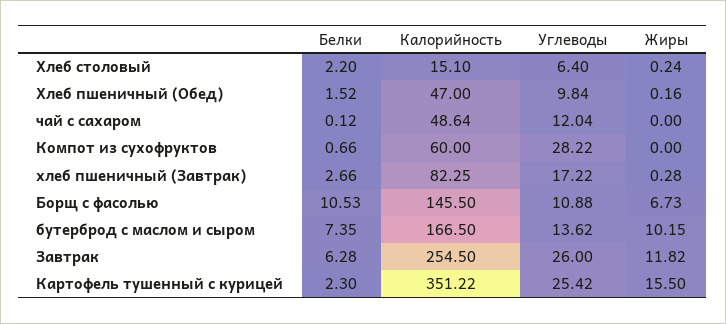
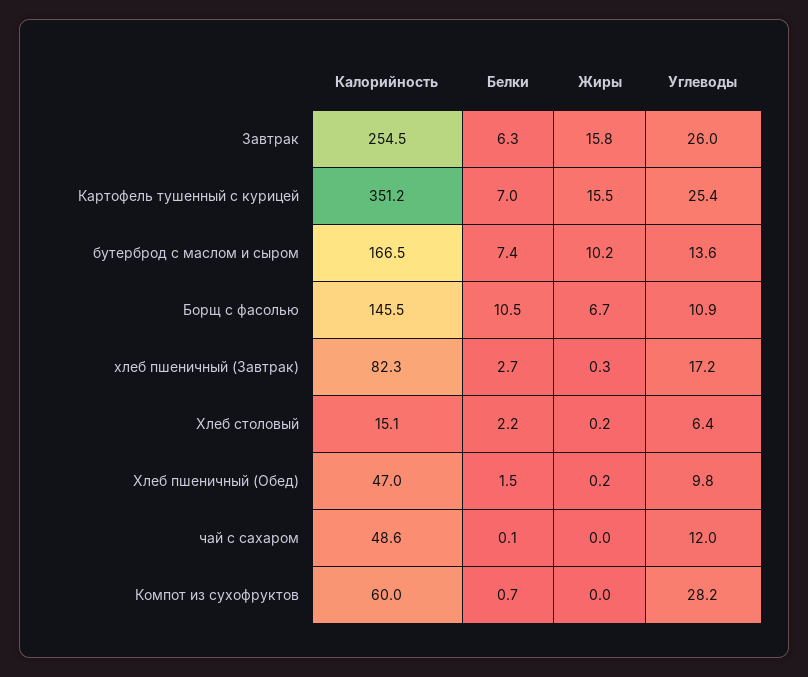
Жиры, Завтрак: 11.82 -> 15.8
Белки, Картофель тушенный с курицей: 2.3 -> 7

